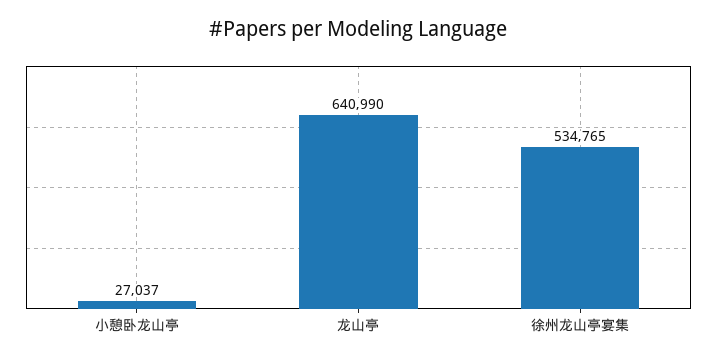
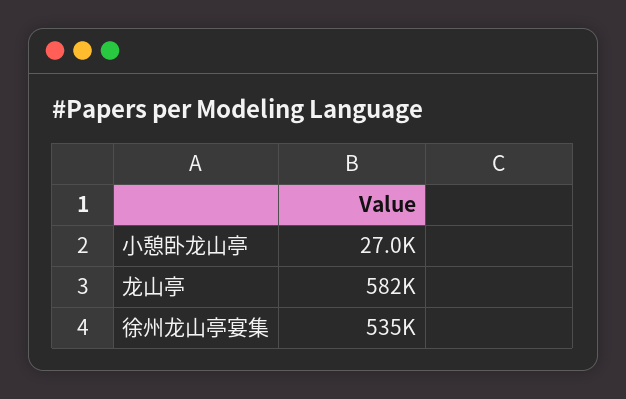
龙山亭: 640990 -> 582000

